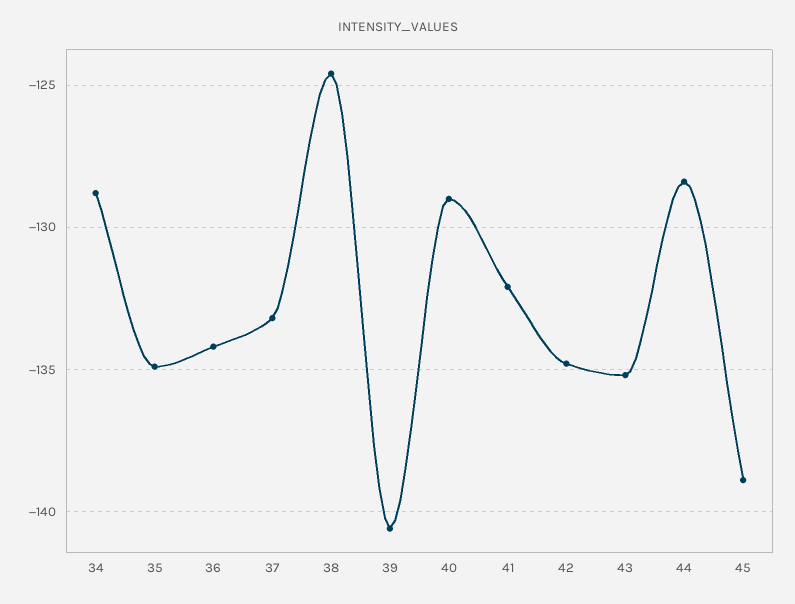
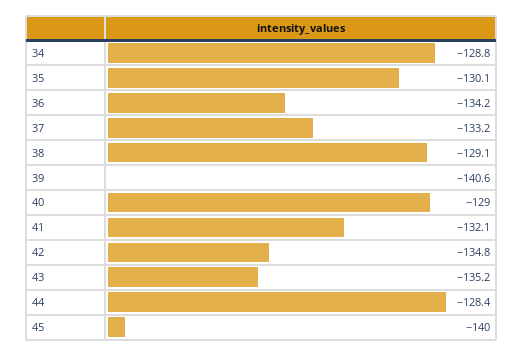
35: -135 -> -130.1
38: -124.5 -> -129.1
45: -139 -> -140

